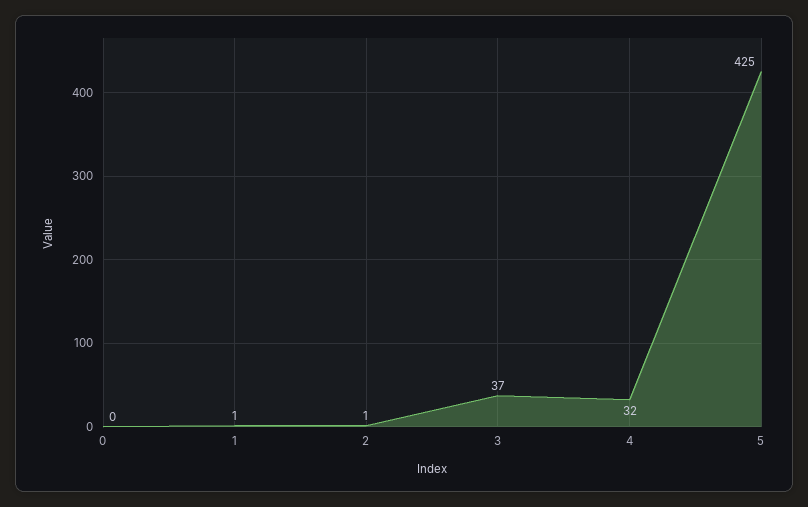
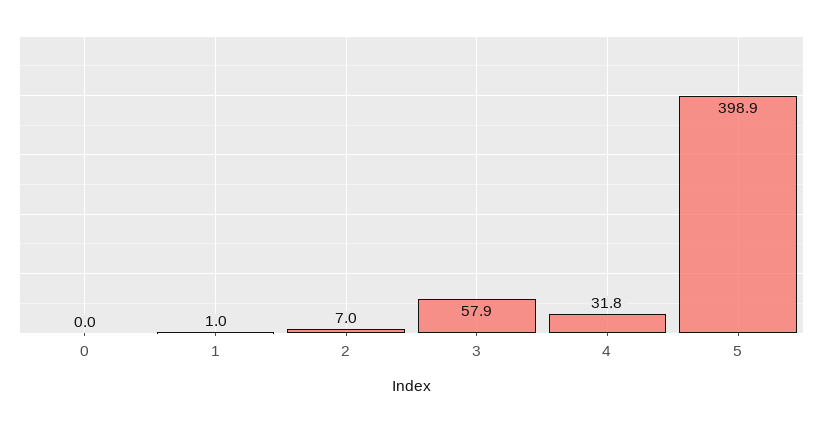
2: 1 -> 7
3: 37 -> 57.9
5: 425 -> 398.9

